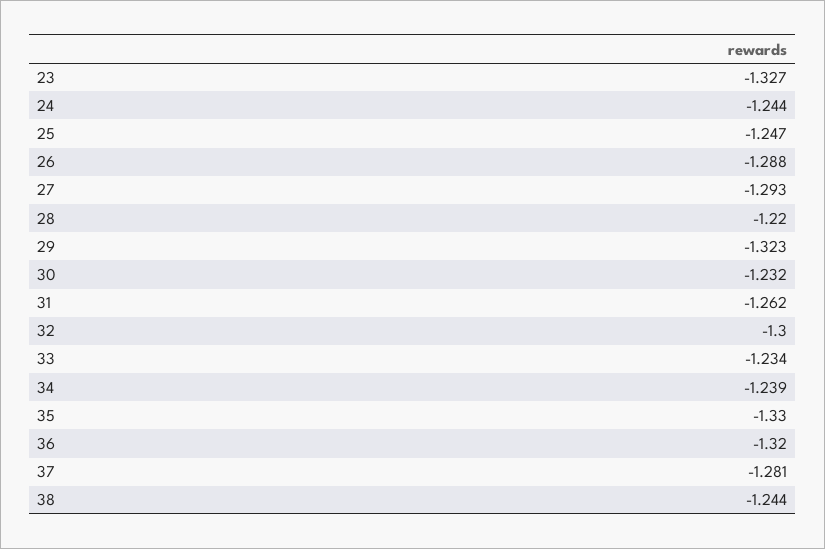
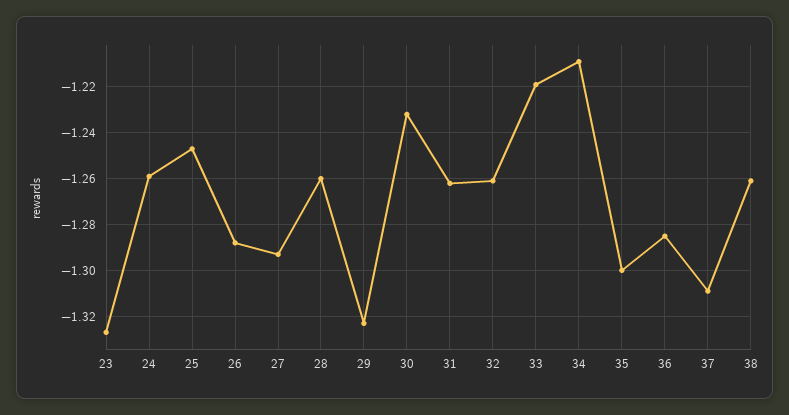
24: -1.244 -> -1.26
28: -1.22 -> -1.26
32: -1.3 -> -1.26
33: -1.234 -> -1.22
34: -1.239 -> -1.21
35: -1.33 -> -1.3
36: -1.32 -> -1.285
37: -1.281 -> -1.31
38: -1.244 -> -1.26

